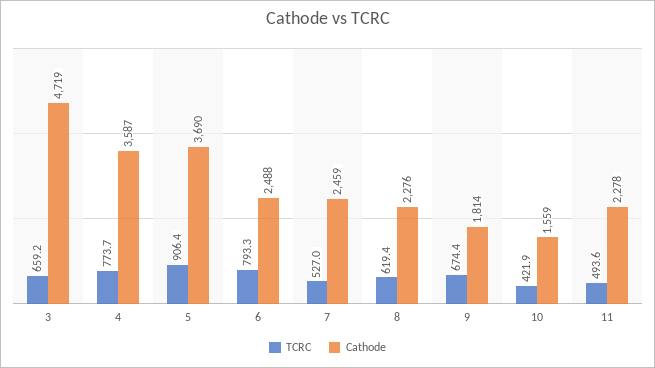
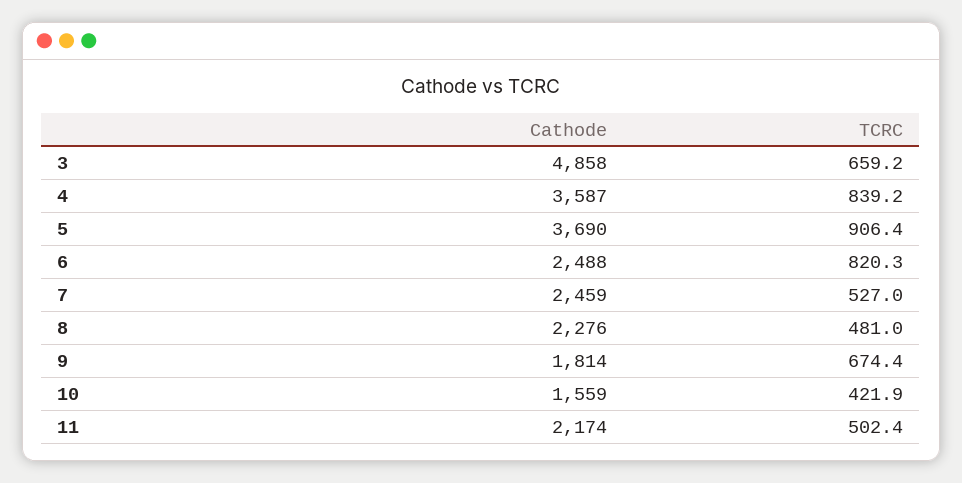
Cathode, 3: 4719 -> 4858
TCRC, 4: 773.7 -> 839.2
TCRC, 6: 793.3 -> 820.3
TCRC, 8: 619.4 -> 481
TCRC, 11: 493.6 -> 502.4
Cathode, 11: 2278 -> 2174

